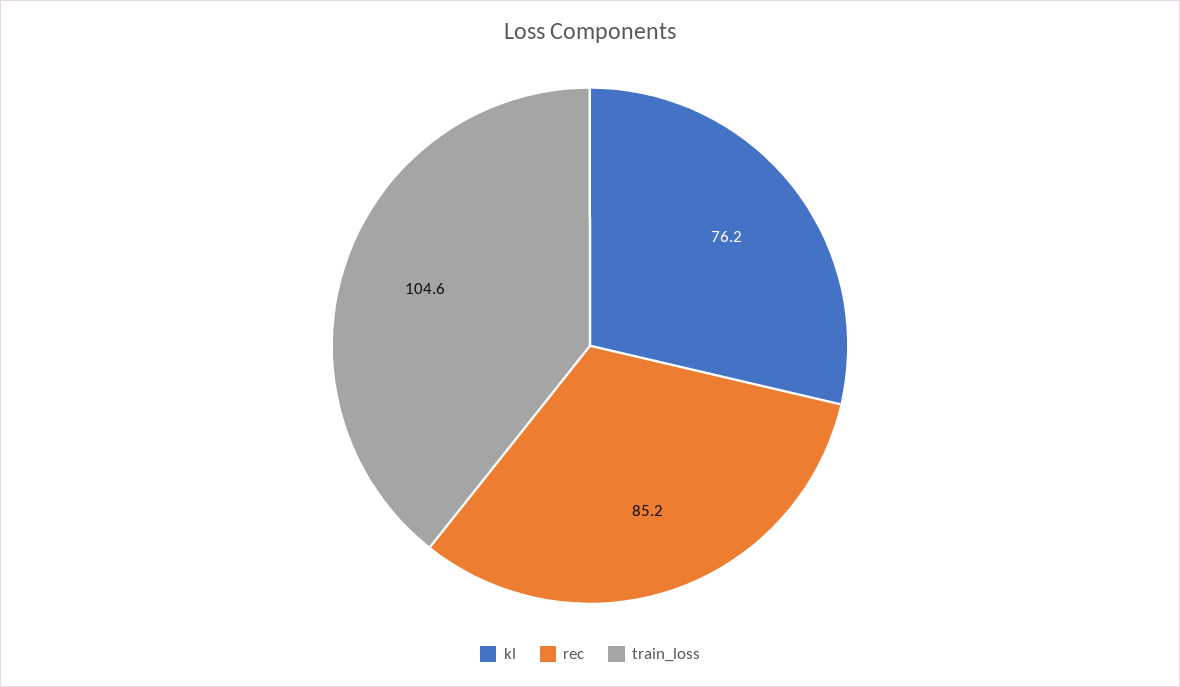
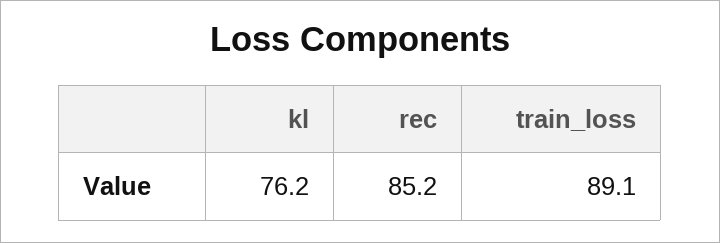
train_loss: 104.6 -> 89.1

